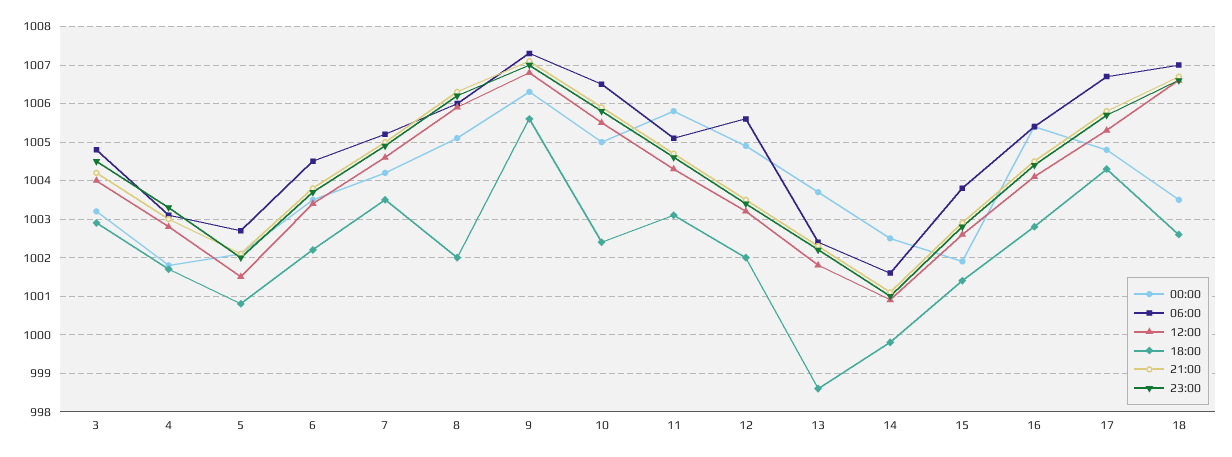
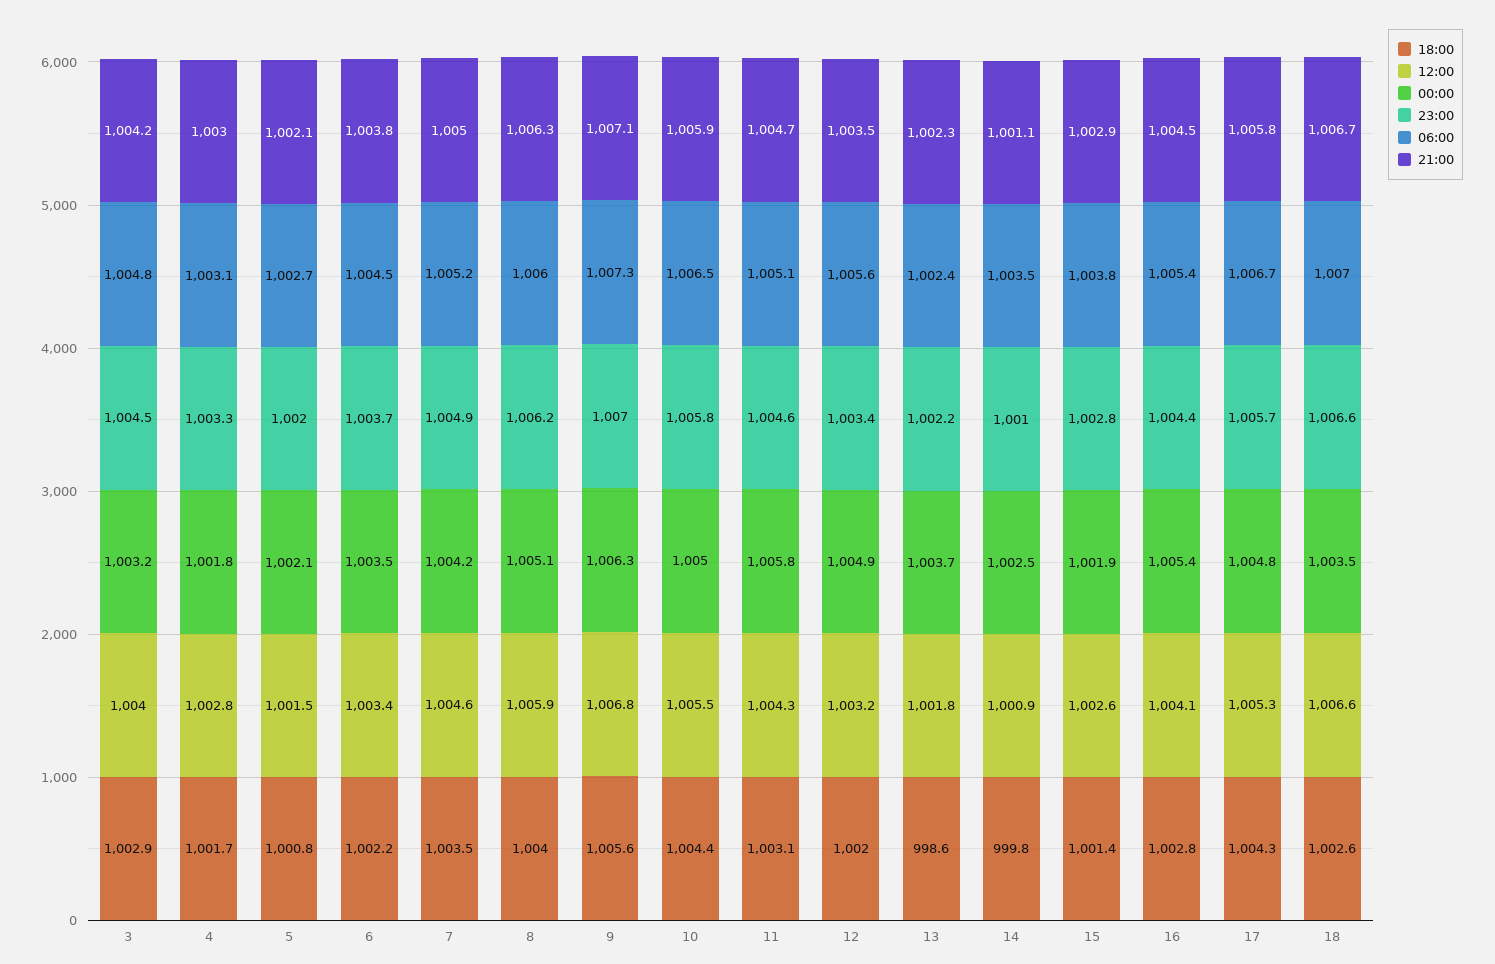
18:00, 8: 1002 -> 1004
18:00, 10: 1002.5 -> 1004.4
06:00, 14: 1001.5 -> 1003.5

